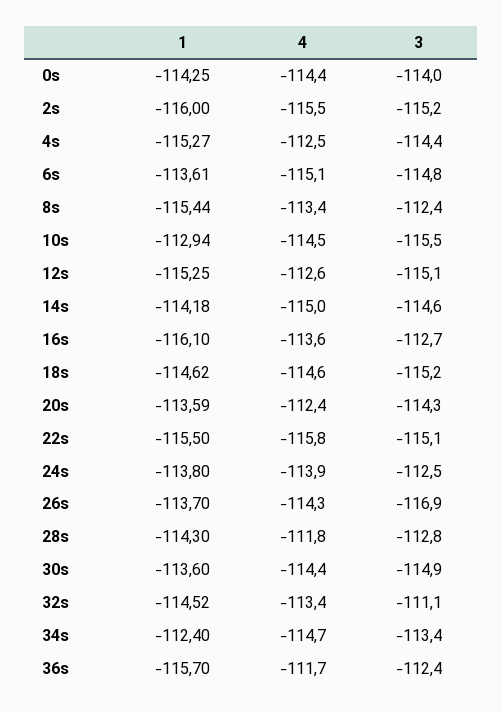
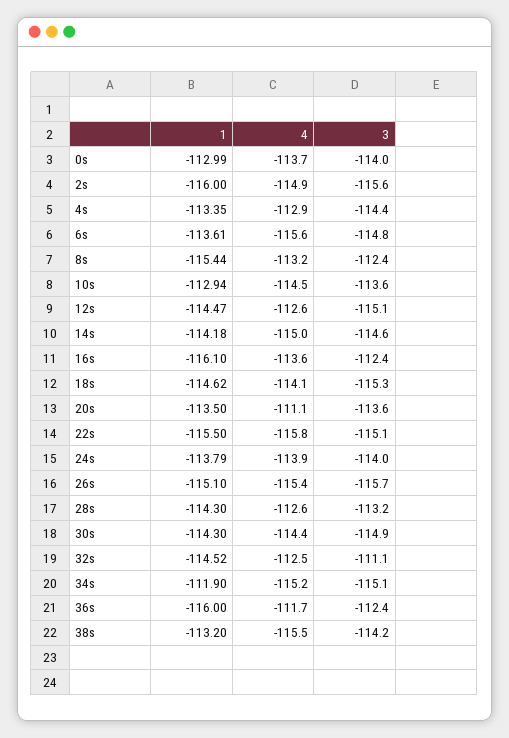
1, 0s: -114.25 -> -112.99
4, 0s: -114.4 -> -113.7
4, 2s: -115.5 -> -114.9
3, 2s: -115.2 -> -115.6
1, 4s: -115.27 -> -113.35
4, 4s: -112.5 -> -112.9
4, 6s: -115.1 -> -115.6
4, 8s: -113.4 -> -113.2
3, 10s: -115.5 -> -113.6
1, 12s: -115.25 -> -114.47
3, 16s: -112.7 -> -112.4
4, 18s: -114.6 -> -114.1
3, 18s: -115.2 -> -115.3
1, 20s: -113.59 -> -113.5
4, 20s: -112.4 -> -111.1
3, 20s: -114.3 -> -113.6
1, 24s: -113.8 -> -113.79
3, 24s: -112.5 -> -114
1, 26s: -113.7 -> -115.1
4, 26s: -114.3 -> -115.4
3, 26s: -116.9 -> -115.7
4, 28s: -111.8 -> -112.6
3, 28s: -112.8 -> -113.2
1, 30s: -113.6 -> -114.3
4, 32s: -113.4 -> -112.5
1, 34s: -112.4 -> -111.9
4, 34s: -114.7 -> -115.2
3, 34s: -113.4 -> -115.1
1, 36s: -115.7 -> -116
1, 38s: none -> -113.2
4, 38s: none -> -115.5
3, 38s: none -> -114.2

